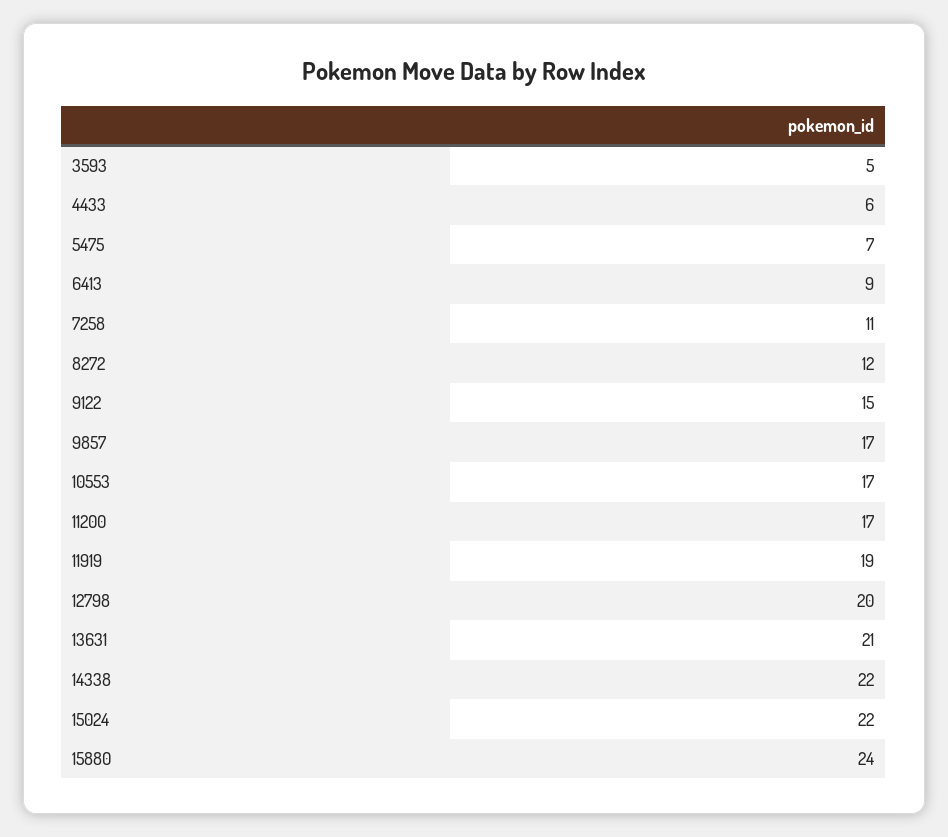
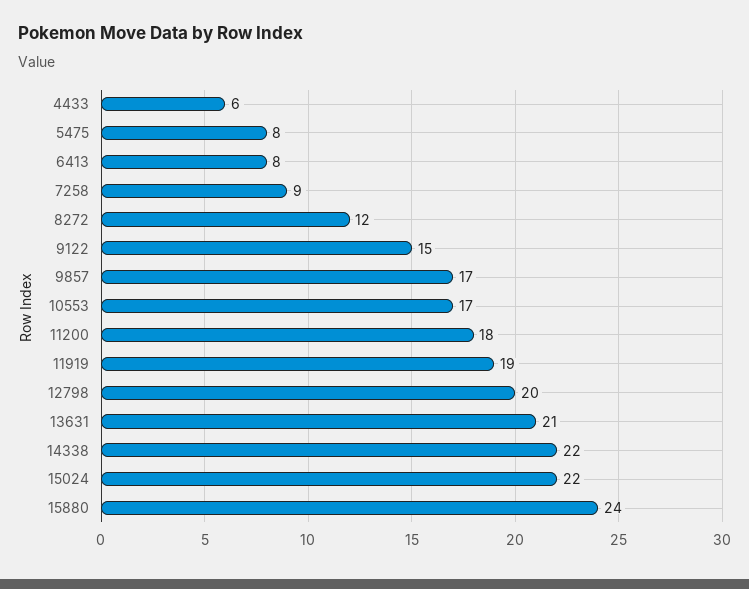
3593: 5 -> none
5475: 7 -> 8
6413: 9 -> 8
7258: 11 -> 9
11200: 17 -> 18

